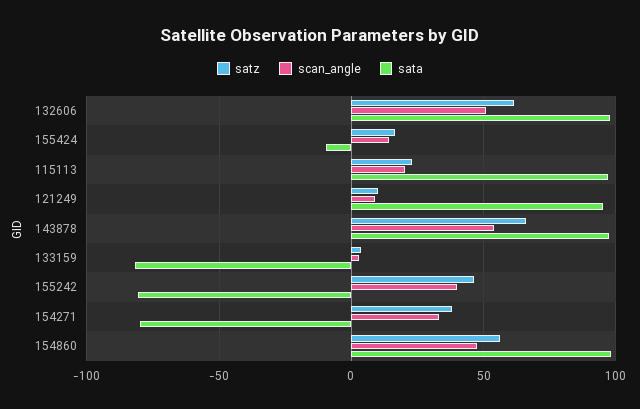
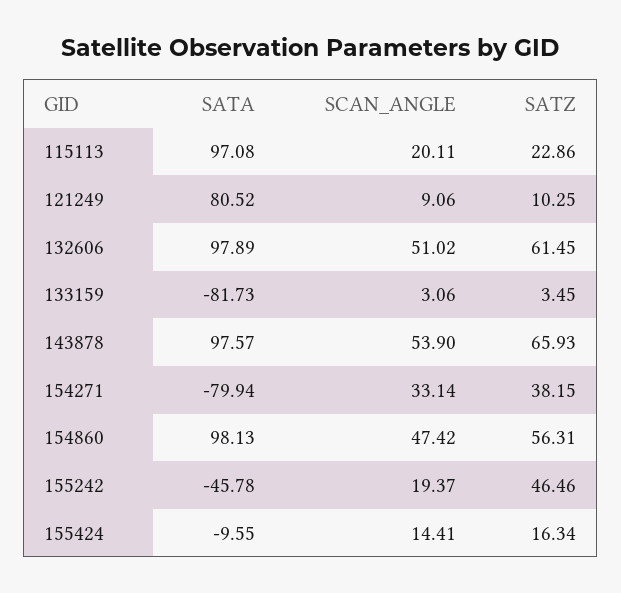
sata, 121249: 95 -> 80.52
scan_angle, 155242: 40 -> 19.37
sata, 155242: -80 -> -45.78

